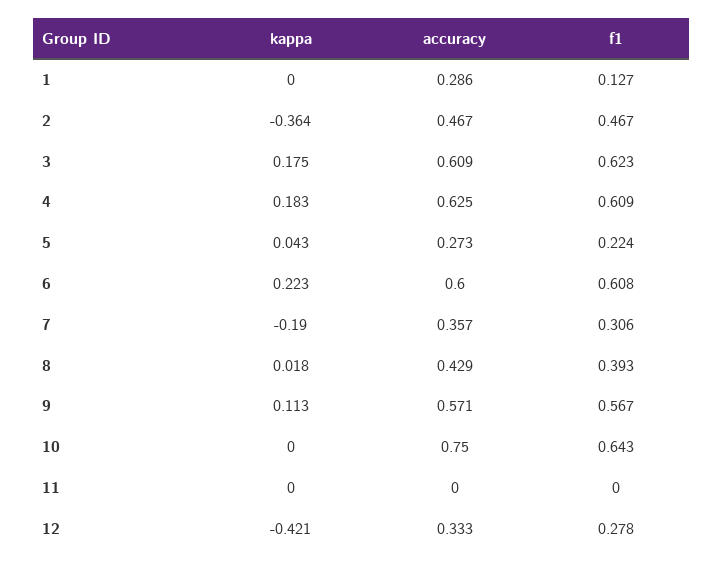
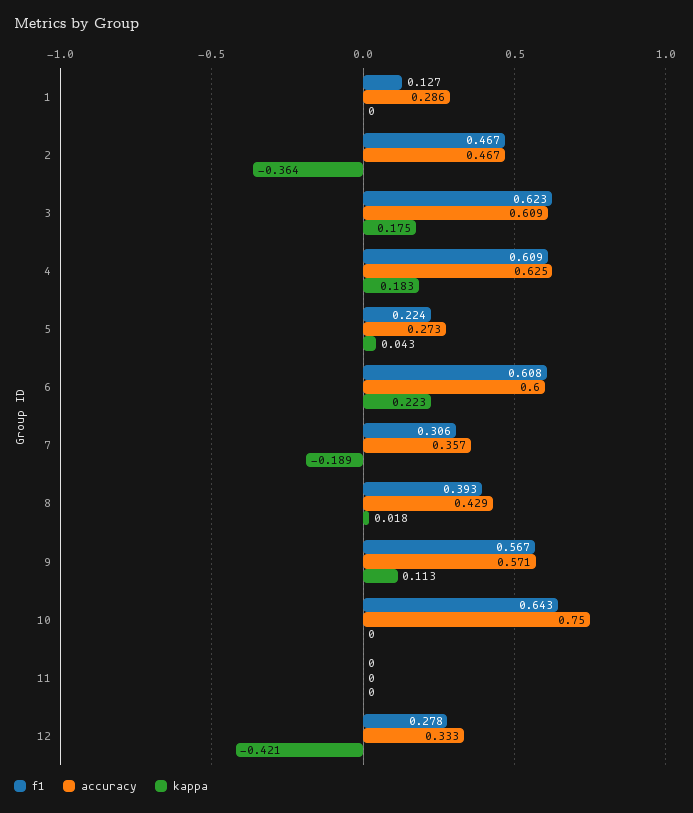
kappa, 7: -0.19 -> -0.189

